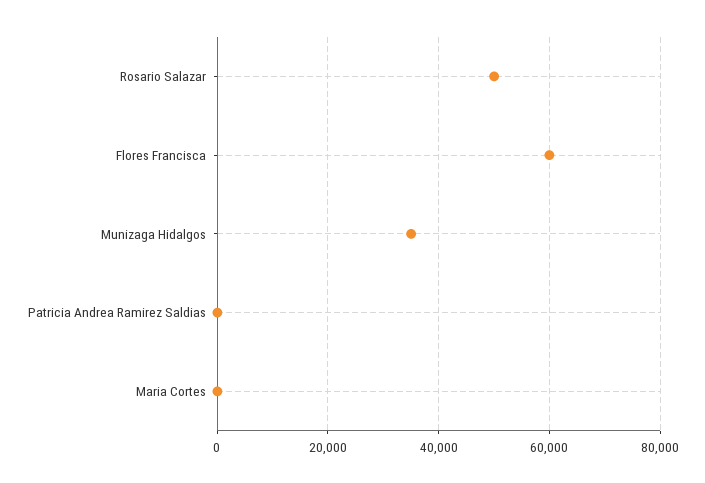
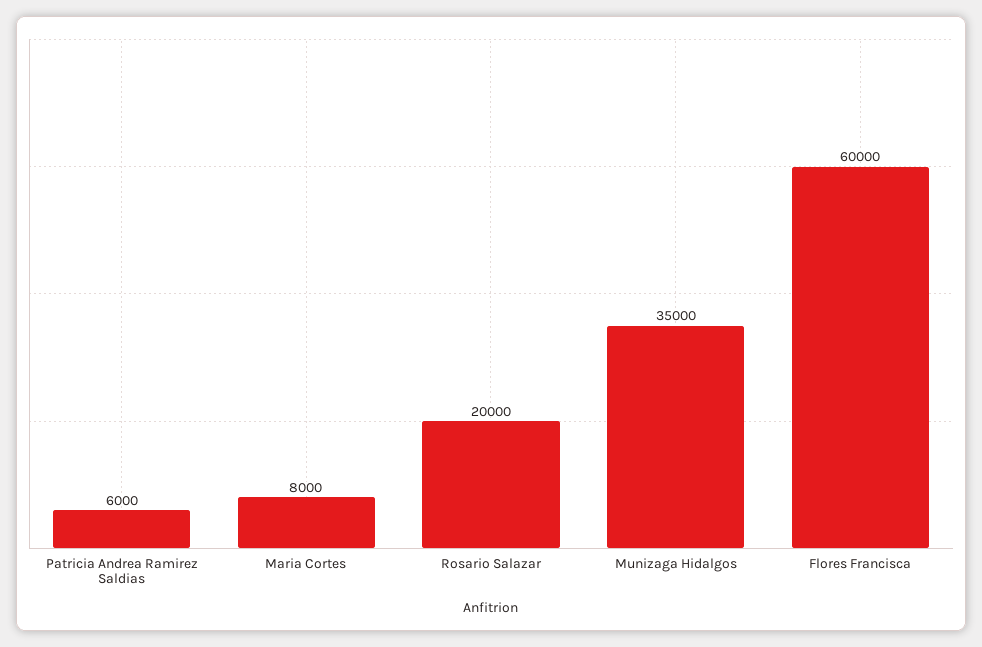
Rosario Salazar: 50000 -> 20000
Patricia Andrea Ramirez Saldias: 0 -> 6000
Maria Cortes: 0 -> 8000

